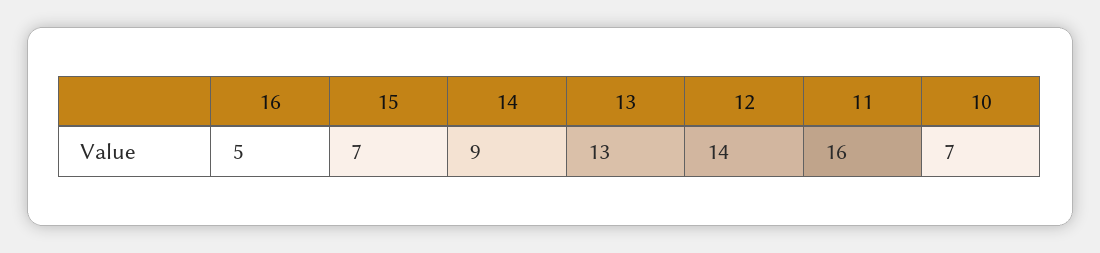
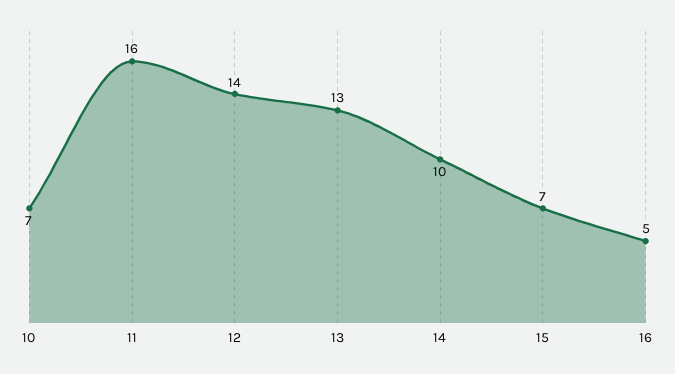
14: 9 -> 10

